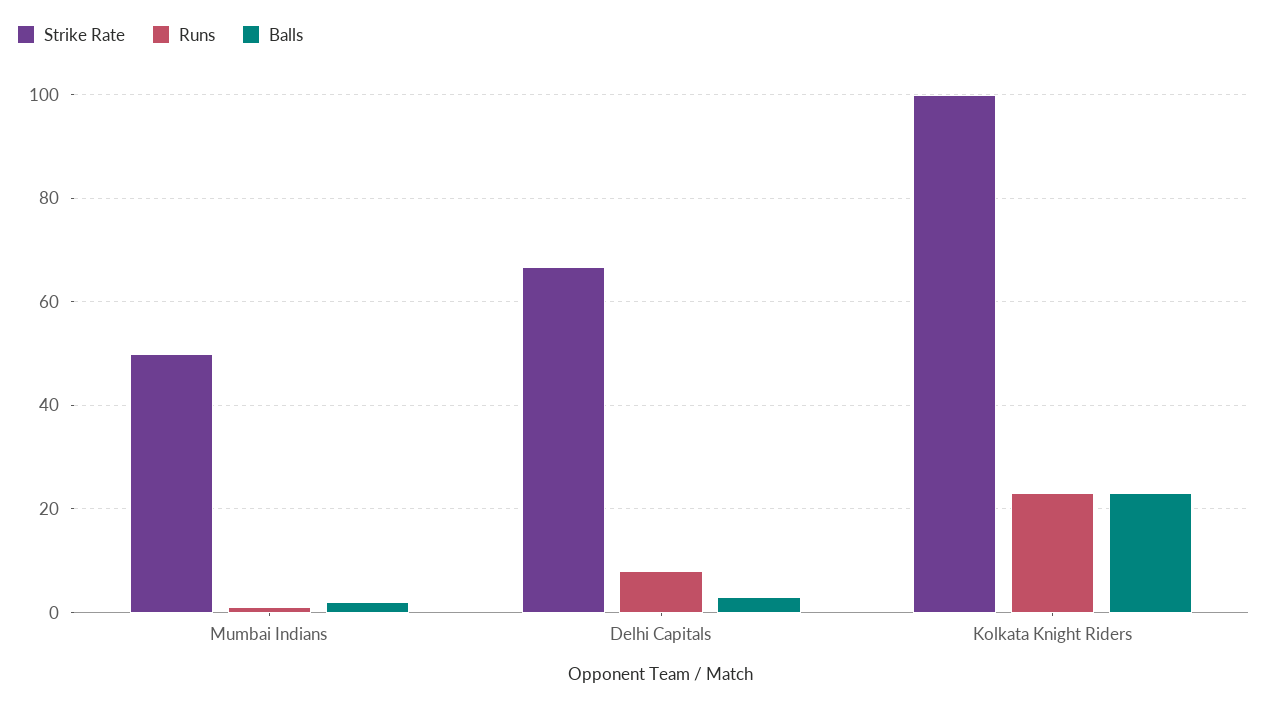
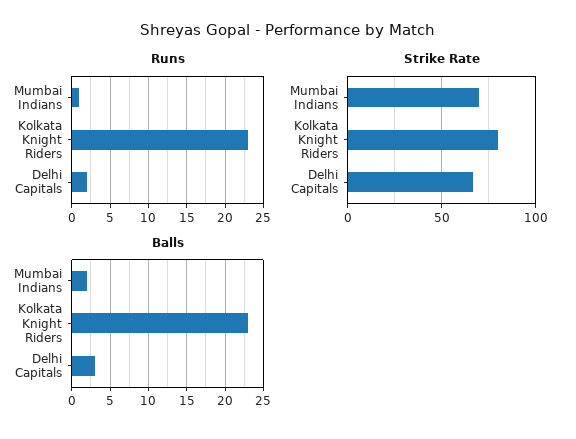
Strike Rate, Mumbai Indians: 50 -> 70
Runs, Delhi Capitals: 8 -> 2
Strike Rate, Kolkata Knight Riders: 100 -> 80

